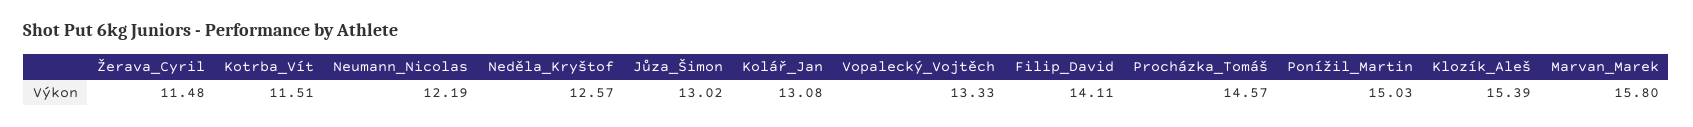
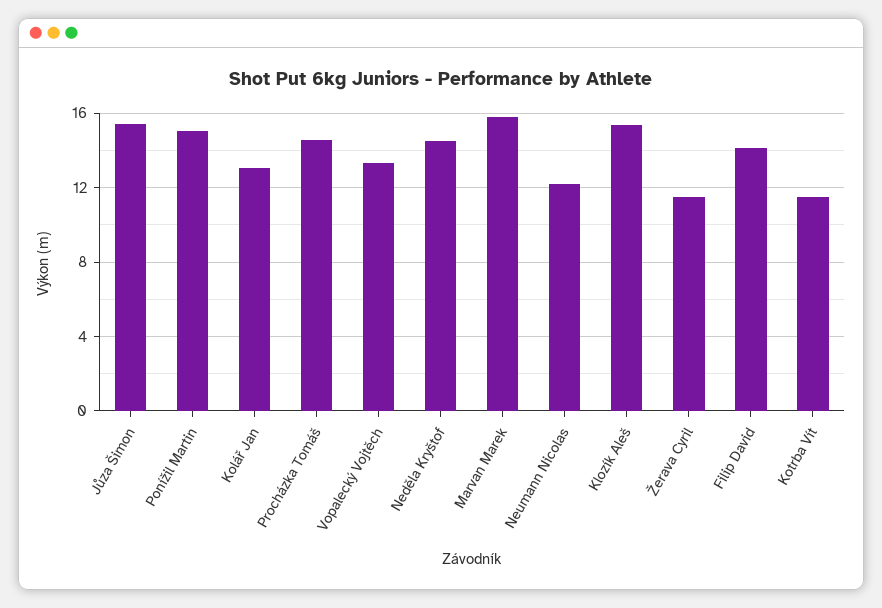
Neděla_Kryštof: 12.57 -> 14.5
Jůza_Šimon: 13.02 -> 15.5

